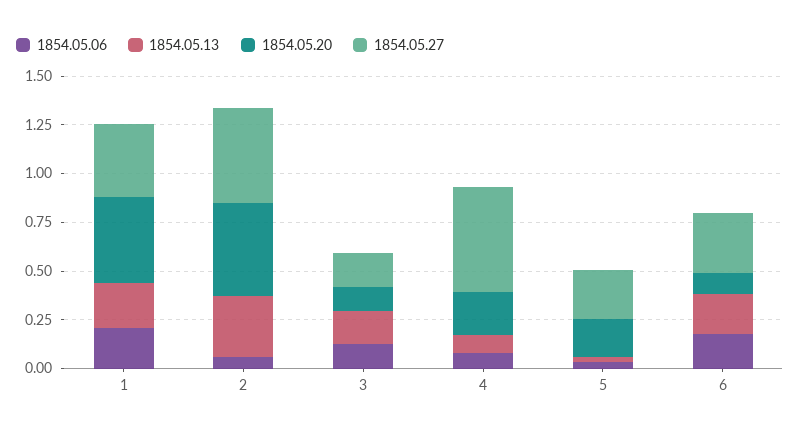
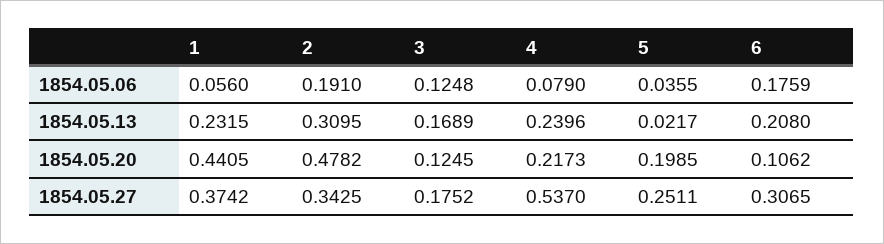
1854.05.06, 1: 0.2 -> 0.056
1854.05.06, 2: 0.05 -> 0.191
1854.05.27, 2: 0.5 -> 0.3425
1854.05.13, 4: 0.1 -> 0.2396

